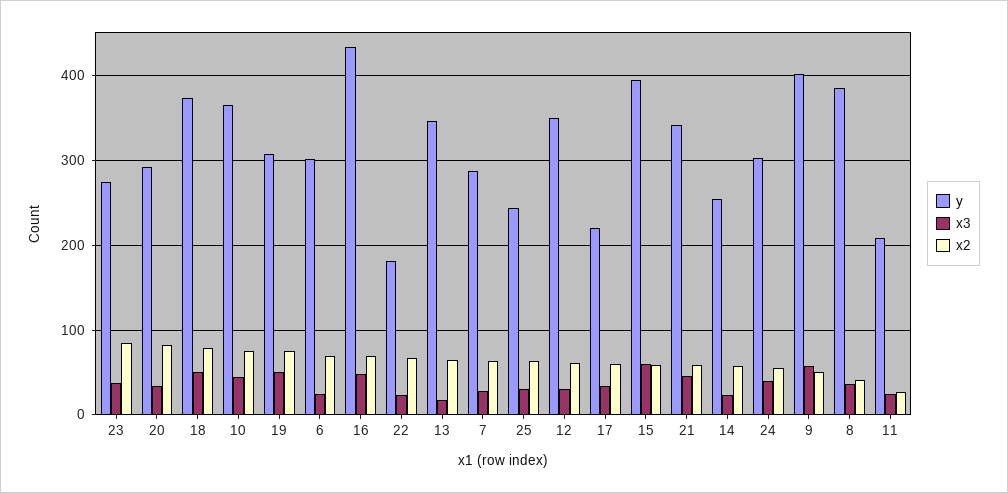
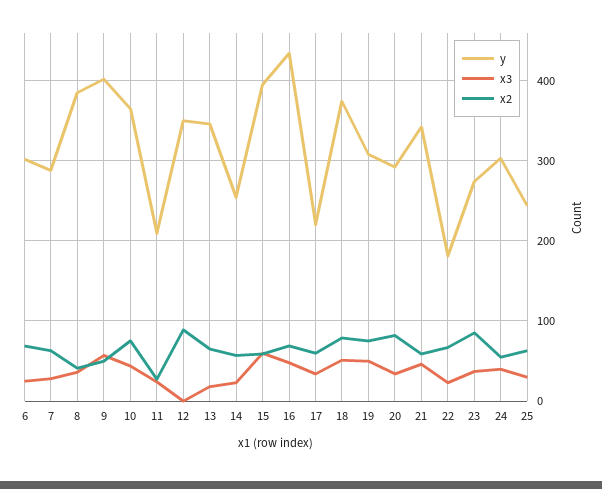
x3, 12: 30 -> 0
x2, 12: 60 -> 90

